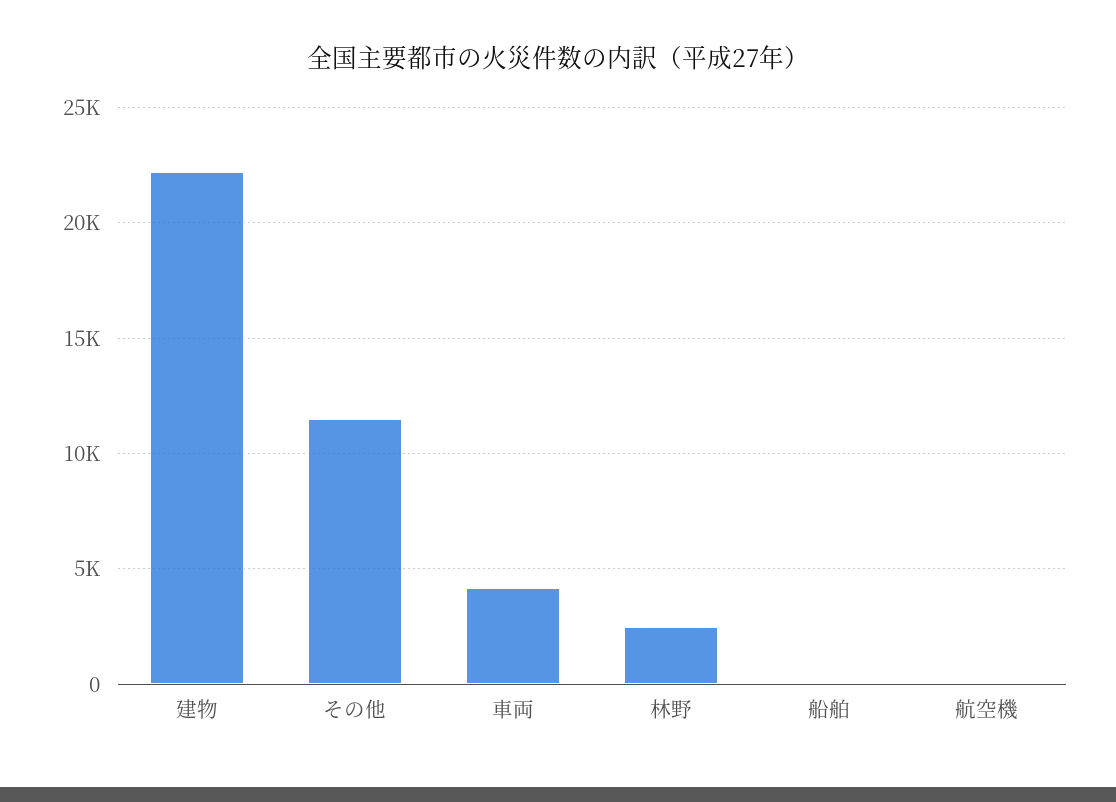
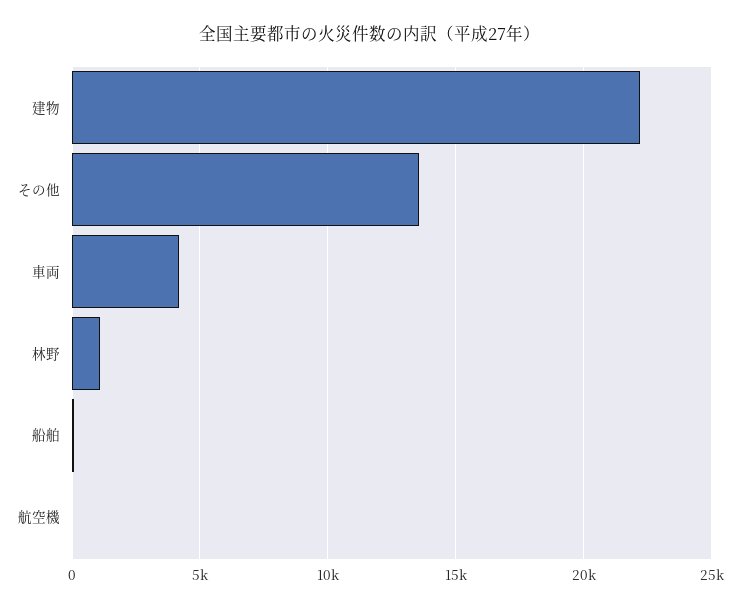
その他: 11500 -> 13500
林野: 2500 -> 1000

